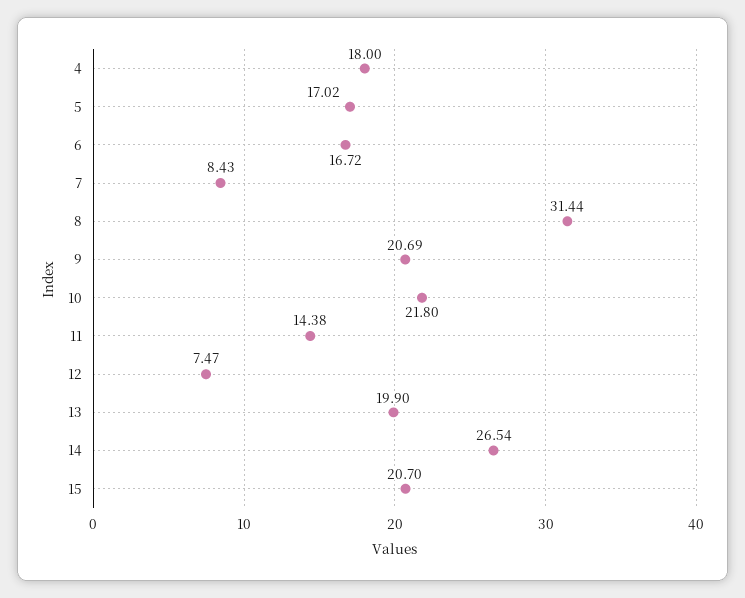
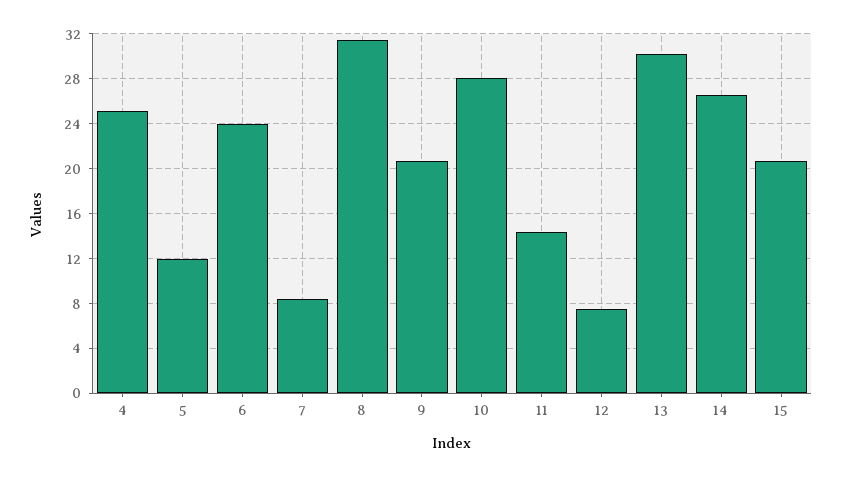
4: 18 -> 25
5: 17.02 -> 12
6: 16.72 -> 24
10: 21.8 -> 28
13: 19.9 -> 30

